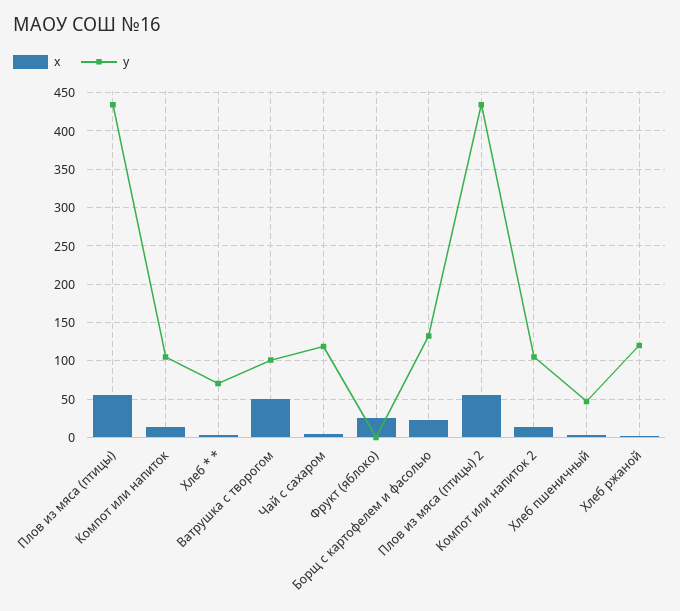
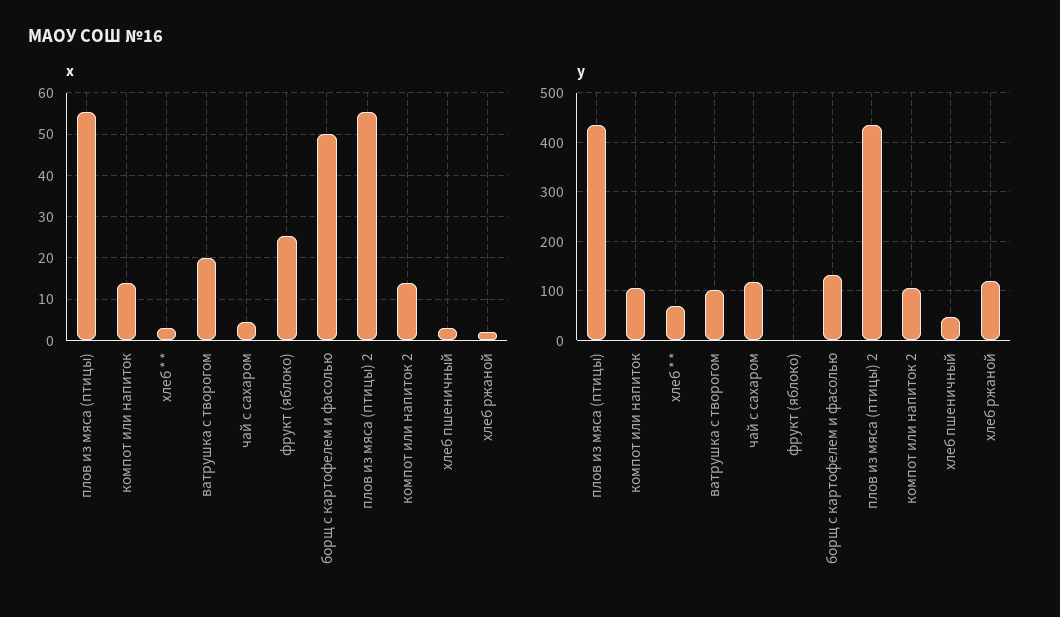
x, Ватрушка с творогом: 50 -> 20
x, Борщ с картофелем и фасолью: 20 -> 50

